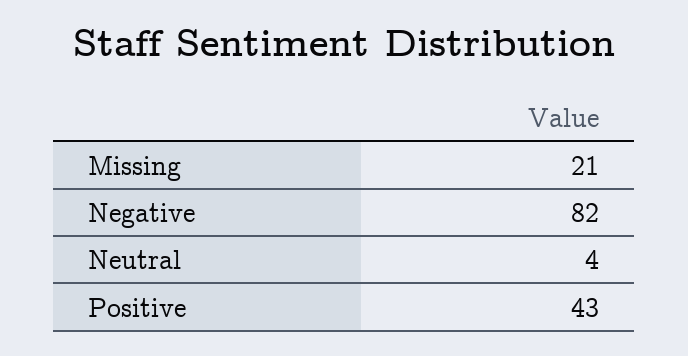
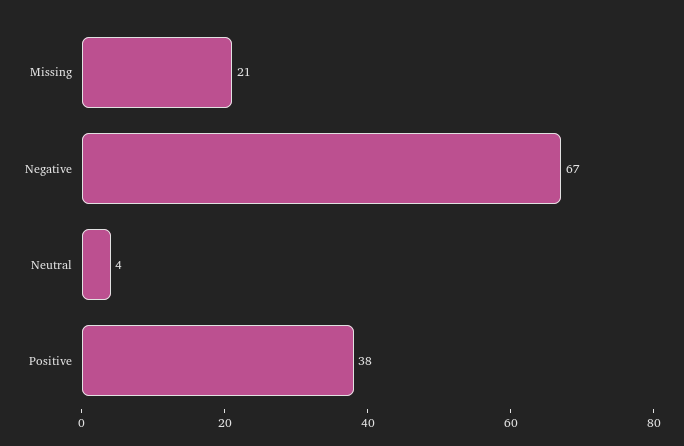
Negative: 82 -> 67
Positive: 43 -> 38

